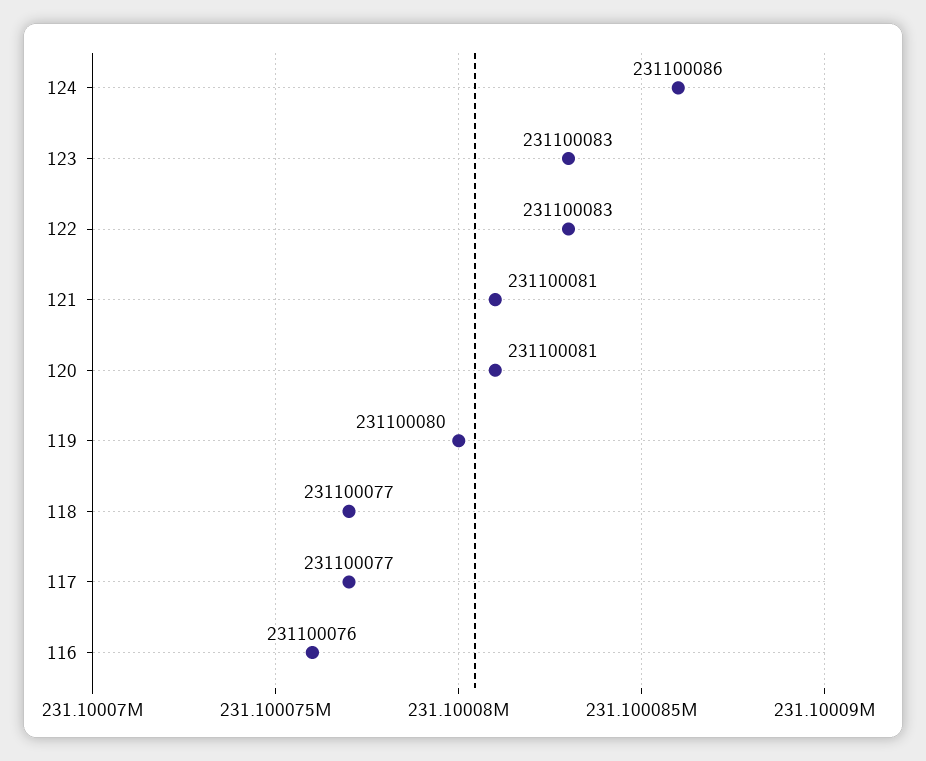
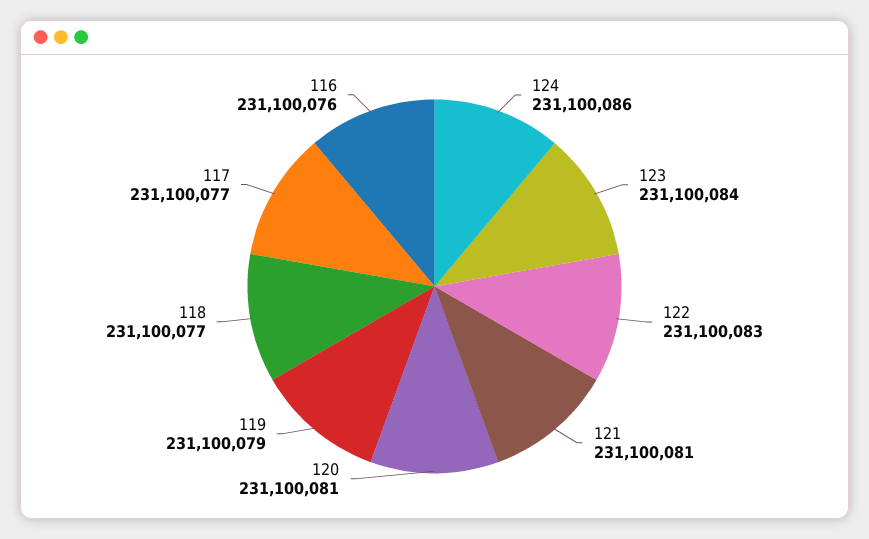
123: 231100083 -> 231100084
119: 231100080 -> 231100079

